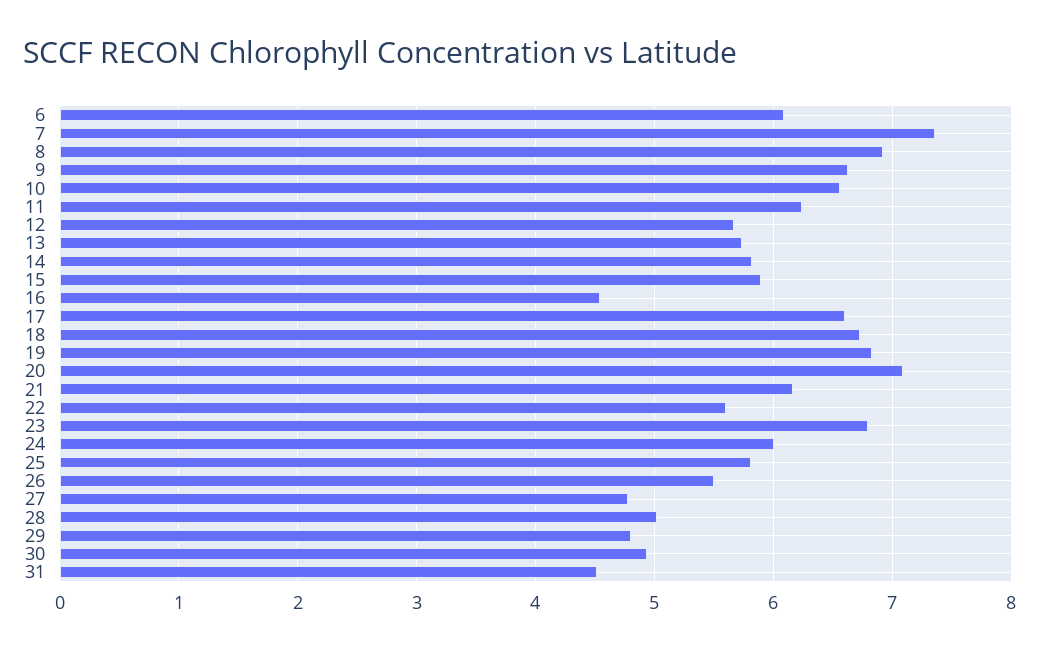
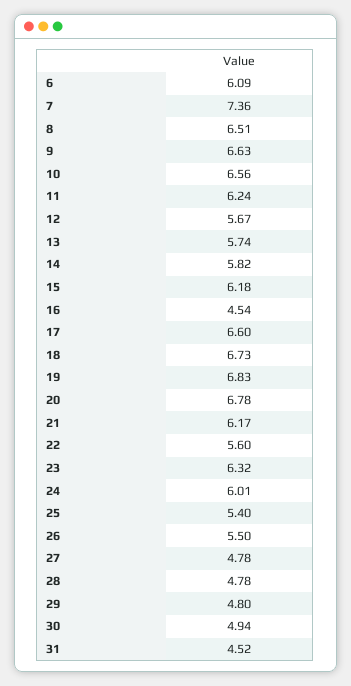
8: 6.9 -> 6.51
15: 5.9 -> 6.18
20: 7.1 -> 6.78
23: 6.8 -> 6.32
25: 5.8 -> 5.4
28: 5 -> 4.78

